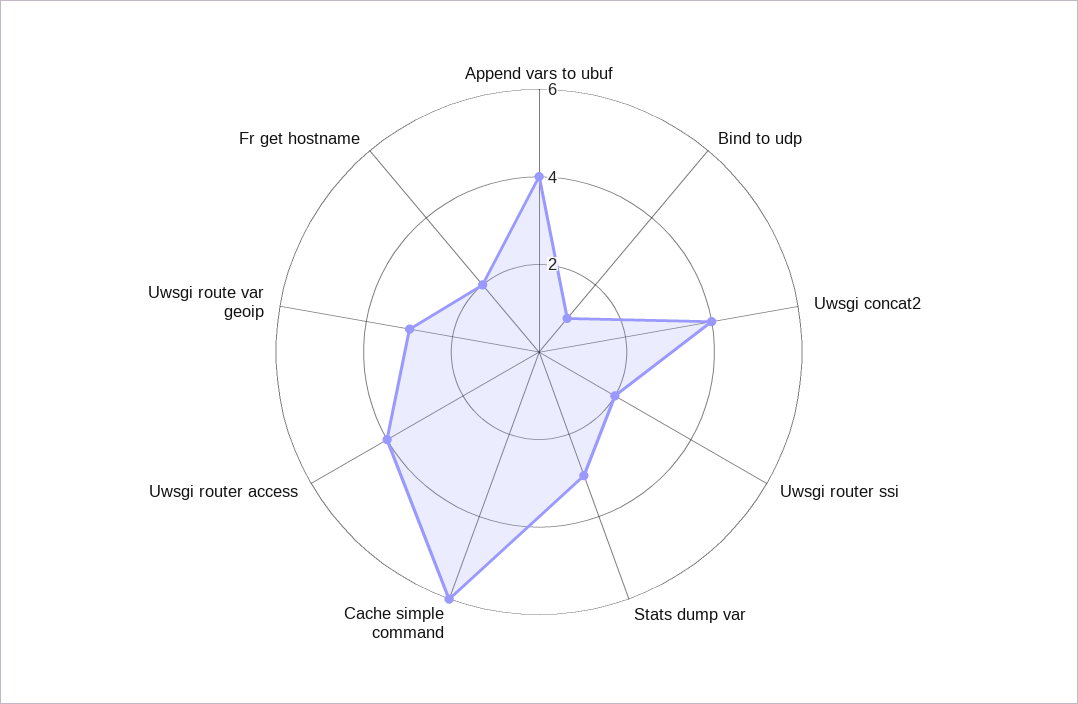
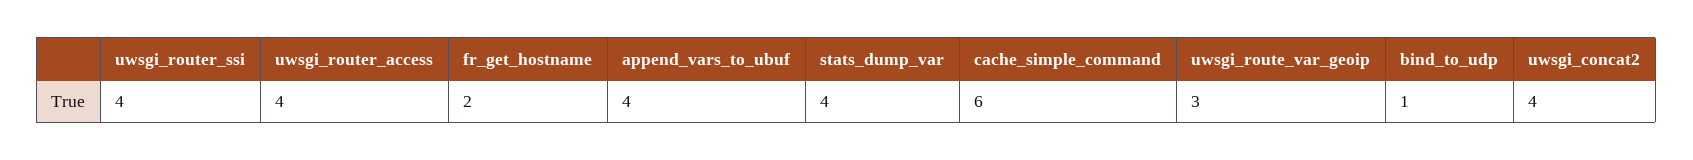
Uwsgi router ssi: 2 -> 4
Stats dump var: 3 -> 4

